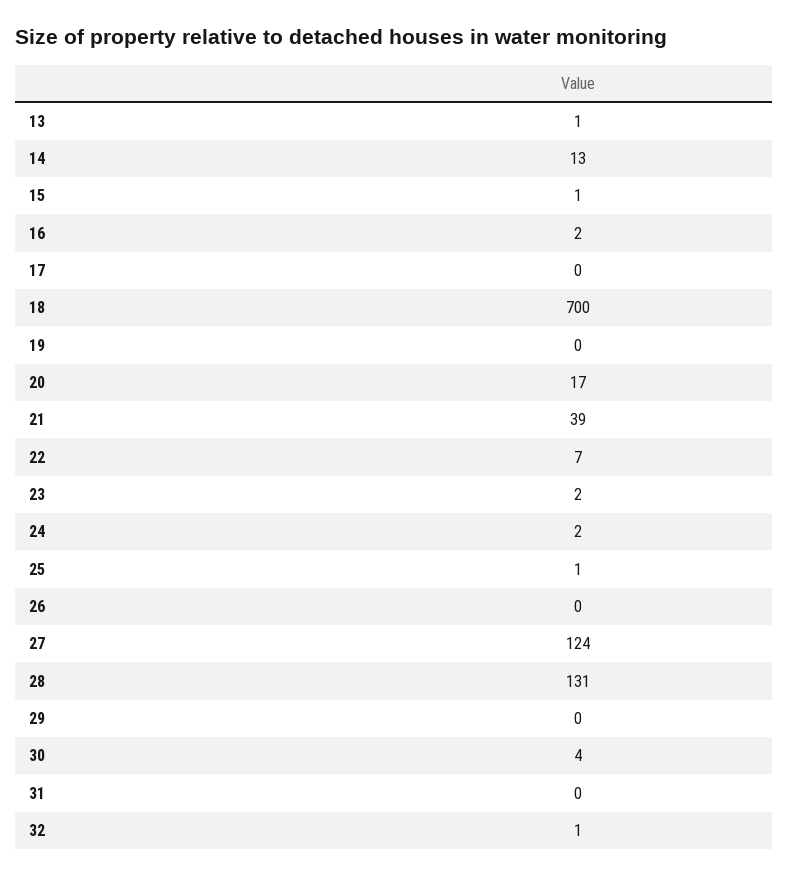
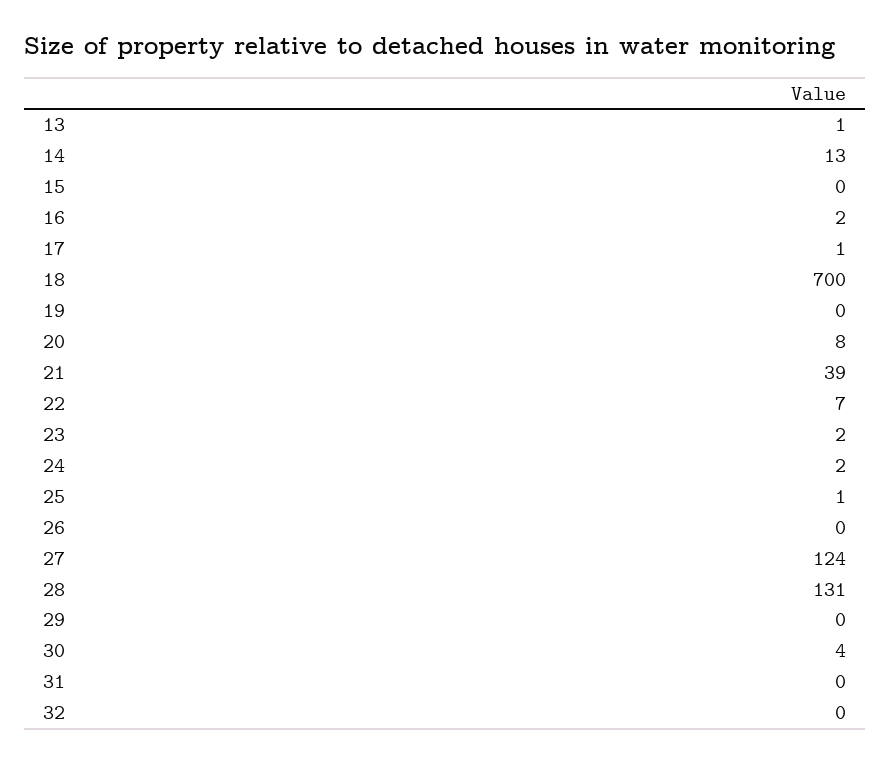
15: 1 -> 0
17: 0 -> 1
20: 17 -> 8
32: 1 -> 0

